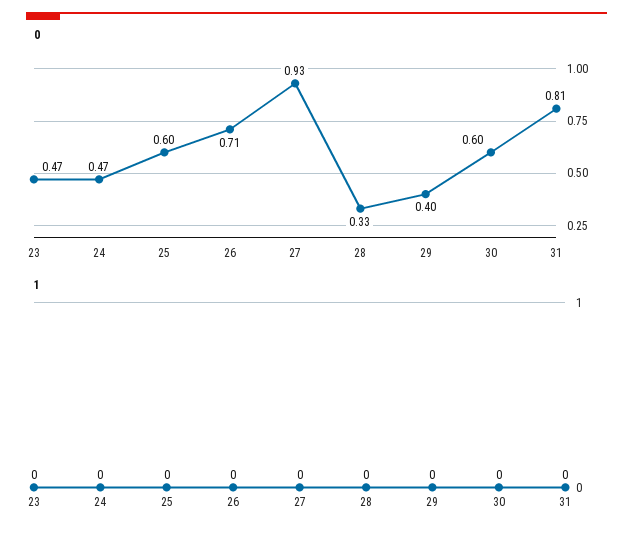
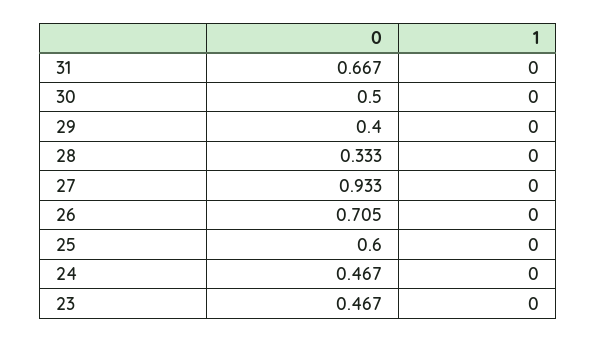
0, 30: 0.6 -> 0.5
0, 31: 0.81 -> 0.667

